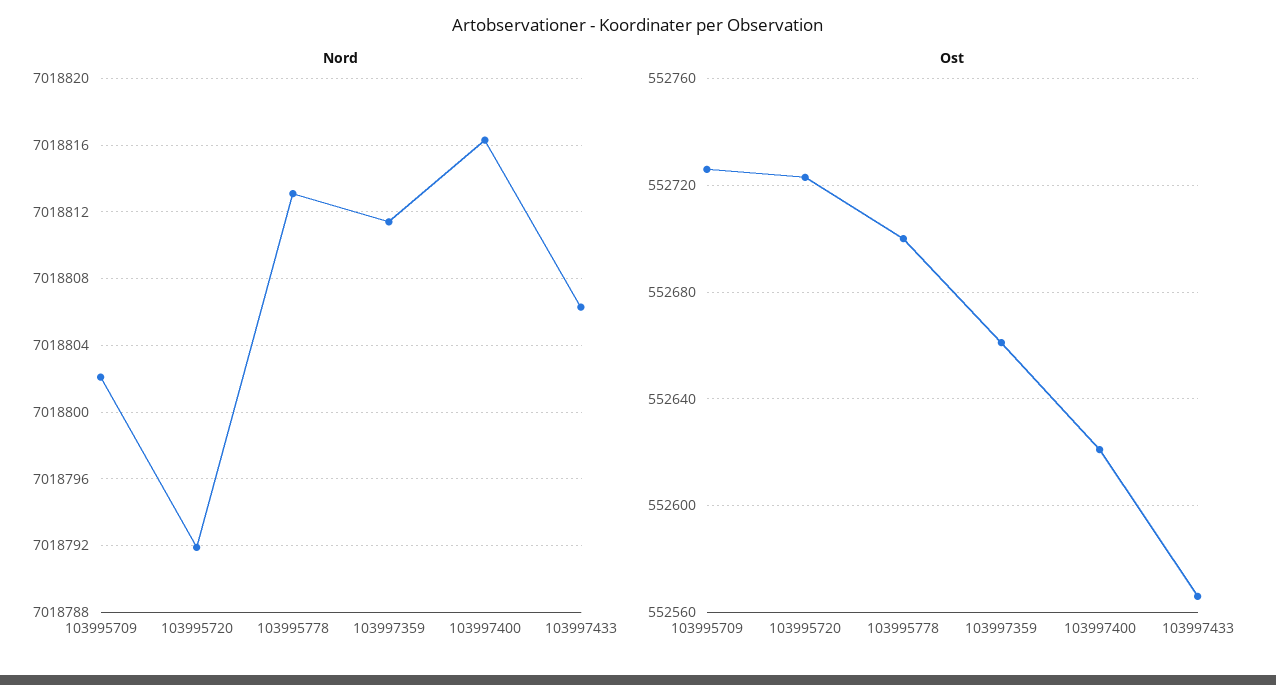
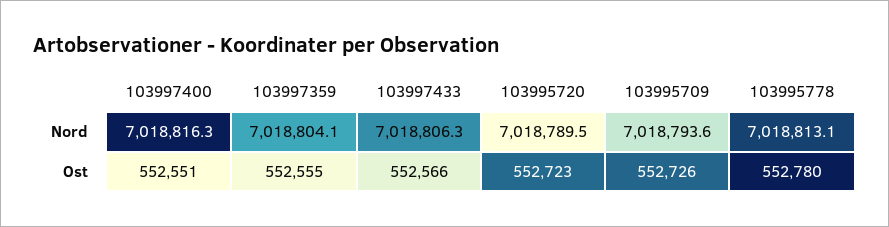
Nord, 103995709: 7018802 -> 7018793.6
Nord, 103995720: 7018792 -> 7018789.5
Nord, 103997359: 7018811.5 -> 7018804.1
Ost, 103995778: 552700 -> 552780
Ost, 103997359: 552660 -> 552555
Ost, 103997400: 552620 -> 552551

